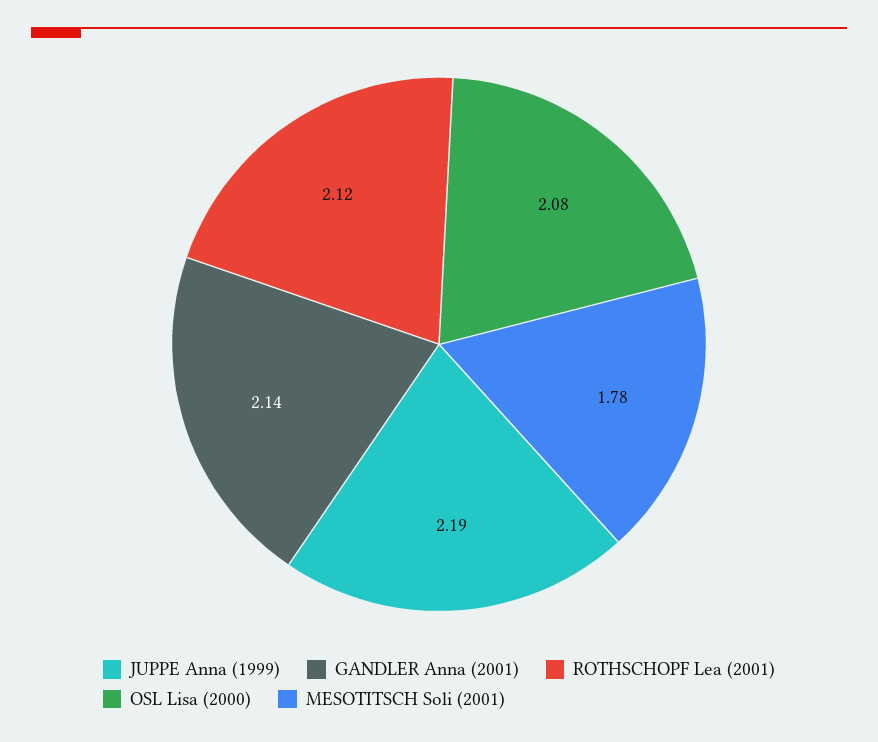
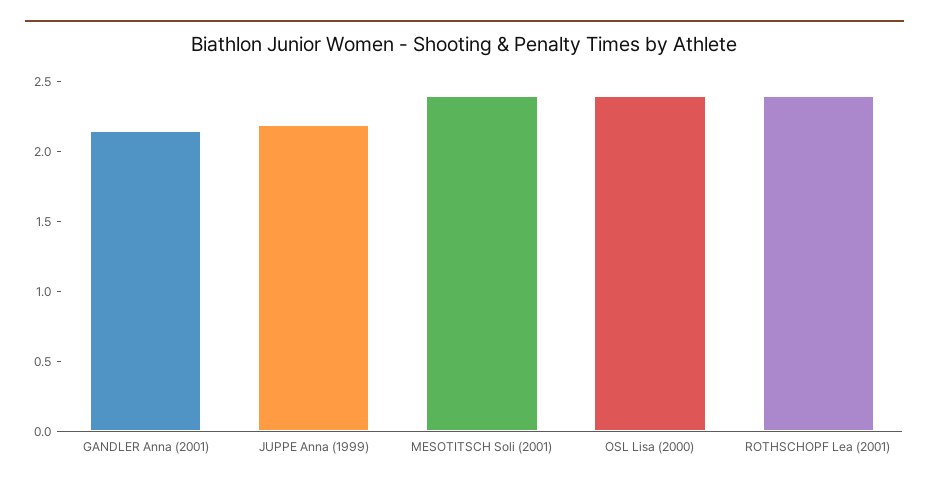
ROTHSCHOPF Lea (2001): 2.12 -> 2.4
OSL Lisa (2000): 2.08 -> 2.4
MESOTITSCH Soli (2001): 1.78 -> 2.4

